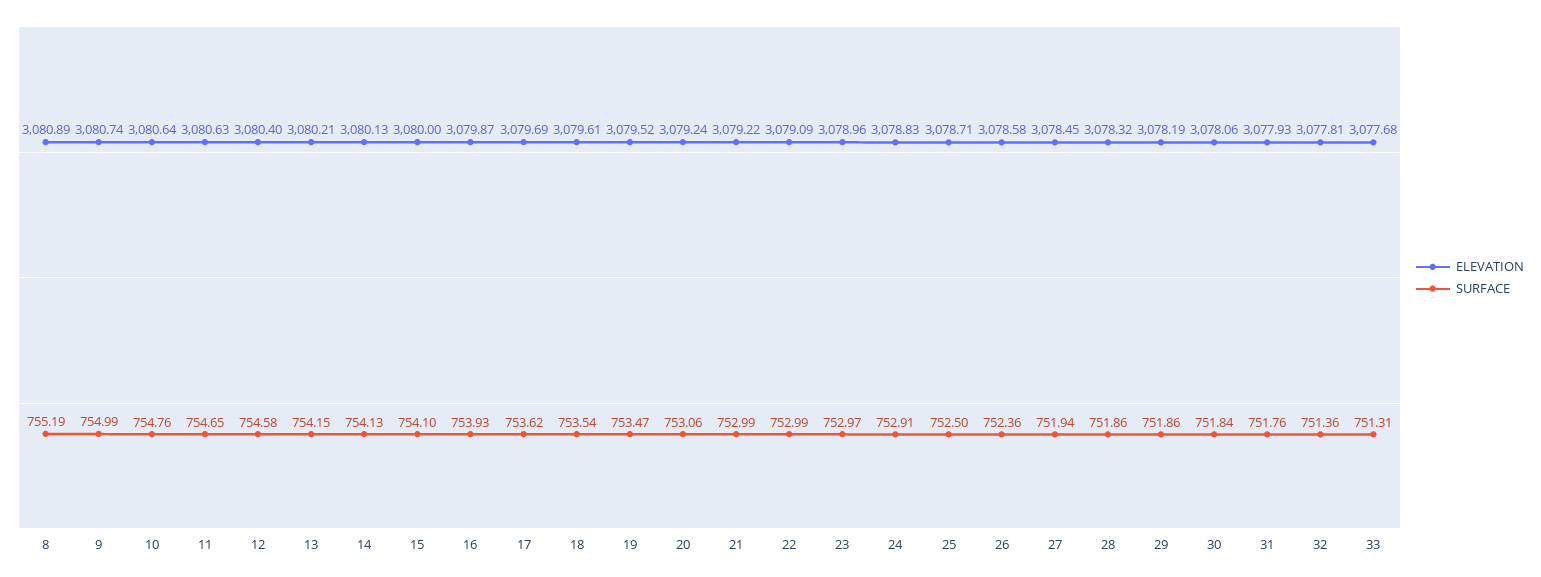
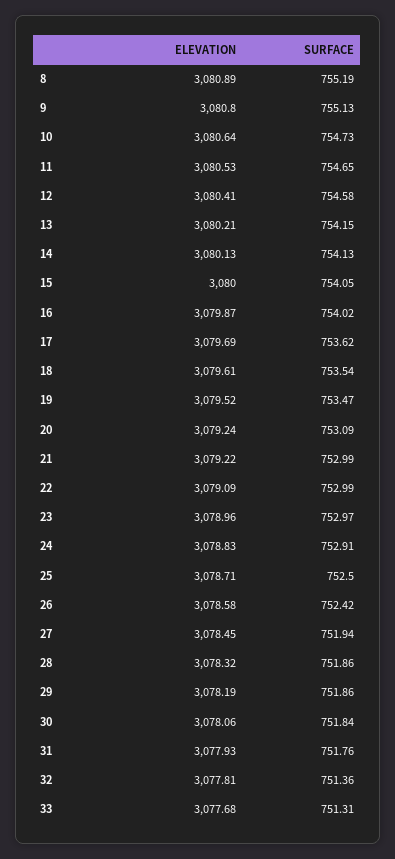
ELEVATION, 9: 3080.74 -> 3080.8
SURFACE, 9: 754.99 -> 755.13
SURFACE, 10: 754.76 -> 754.73
ELEVATION, 11: 3080.63 -> 3080.53
ELEVATION, 12: 3080.4 -> 3080.41
SURFACE, 15: 754.1 -> 754.05
SURFACE, 16: 753.93 -> 754.02
SURFACE, 20: 753.06 -> 753.09
SURFACE, 26: 752.36 -> 752.42

